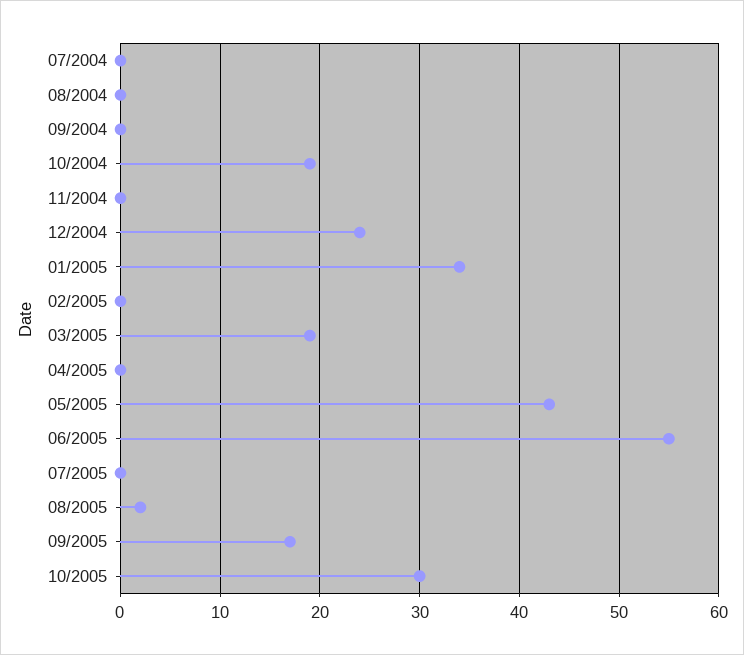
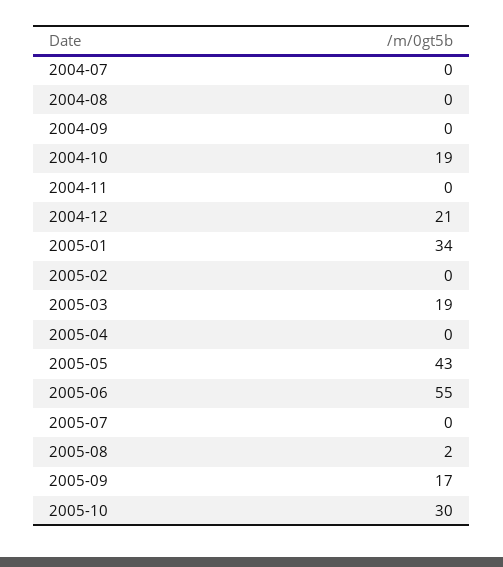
12/2004: 24 -> 21

